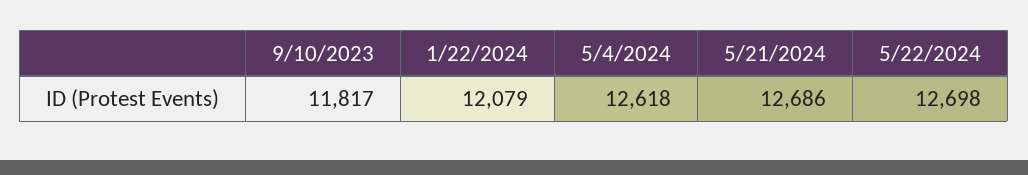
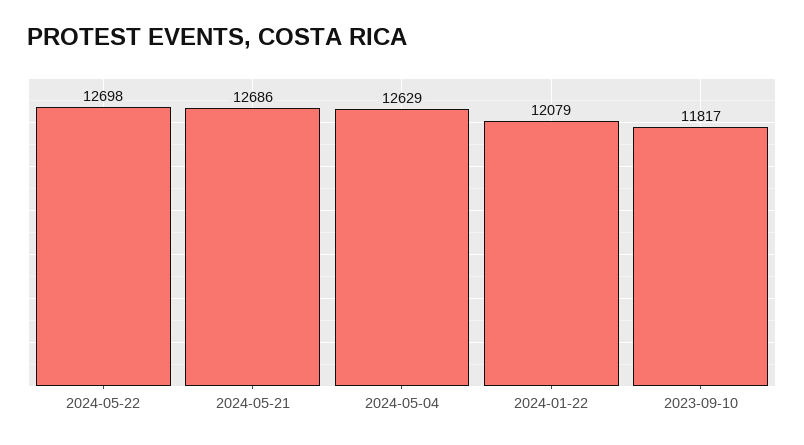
5/4/2024: 12618 -> 12629

